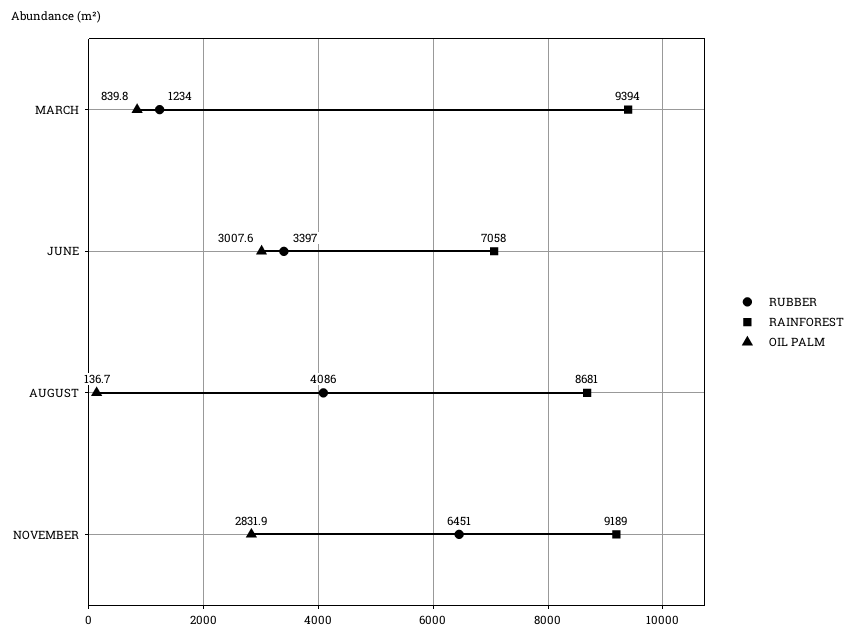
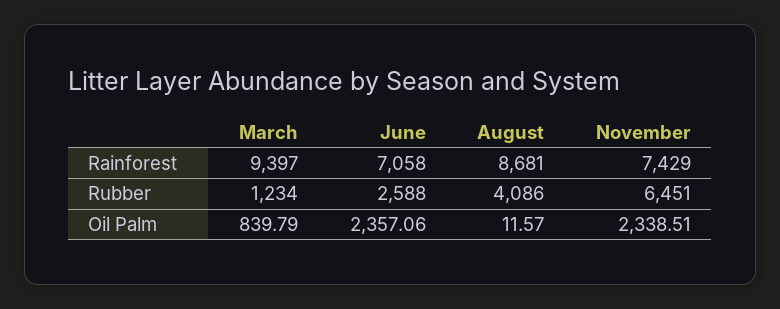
RAINFOREST, MARCH: 9394 -> 9397
RUBBER, JUNE: 3397 -> 2588
OIL PALM, JUNE: 3007.6 -> 2357.06
OIL PALM, AUGUST: 136.7 -> 11.57
RAINFOREST, NOVEMBER: 9189 -> 7429
OIL PALM, NOVEMBER: 2831.9 -> 2338.51

